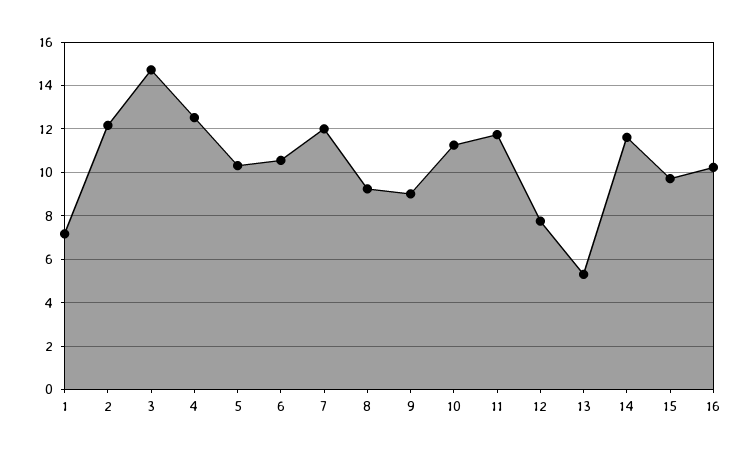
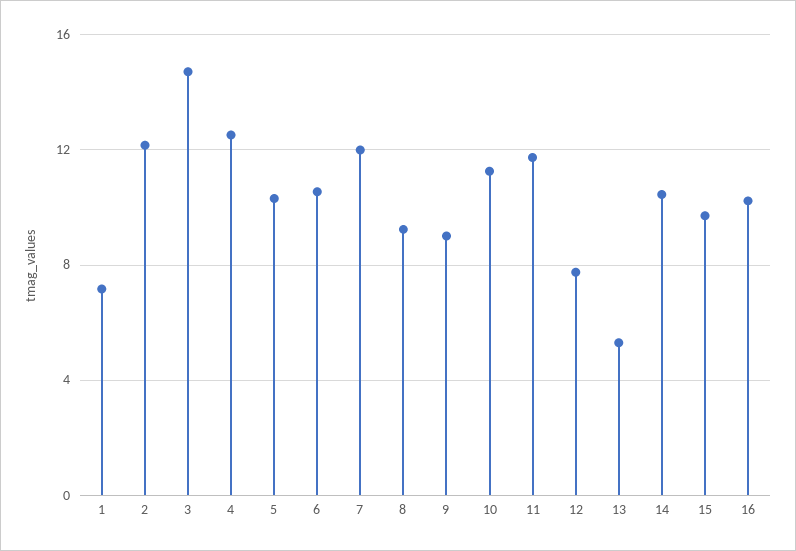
14: 11.5 -> 10.5

